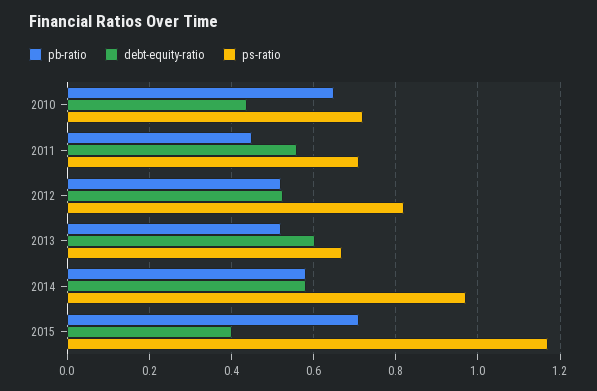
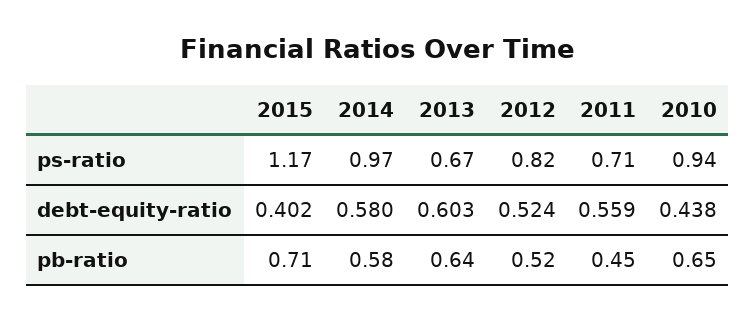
ps-ratio, 2010: 0.72 -> 0.94
pb-ratio, 2013: 0.52 -> 0.64

